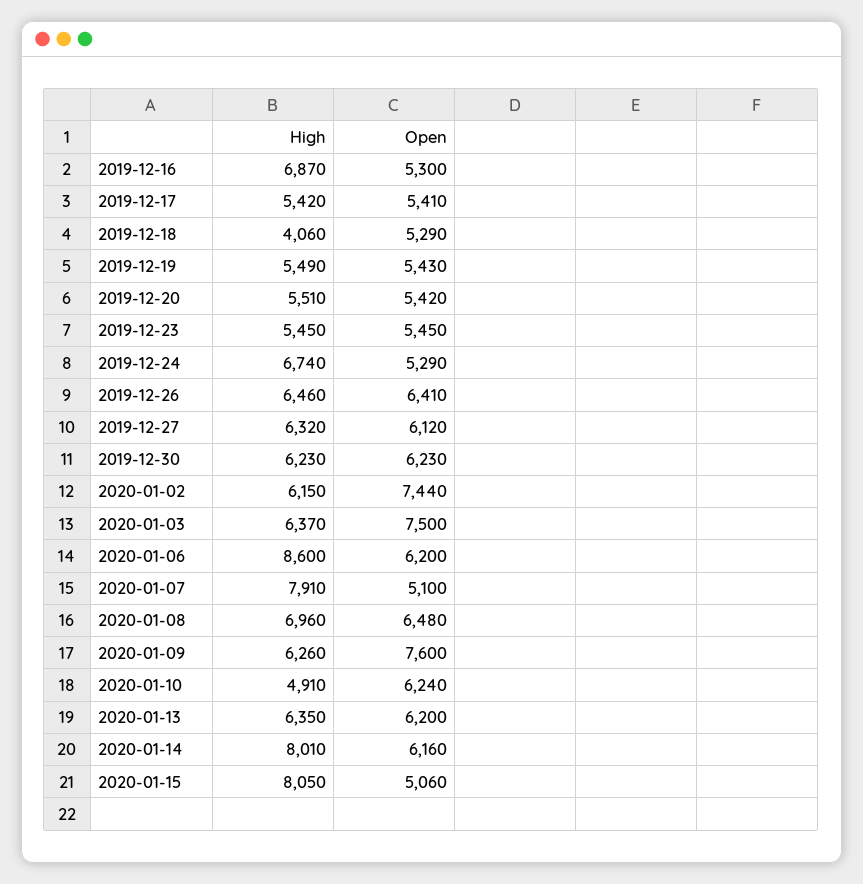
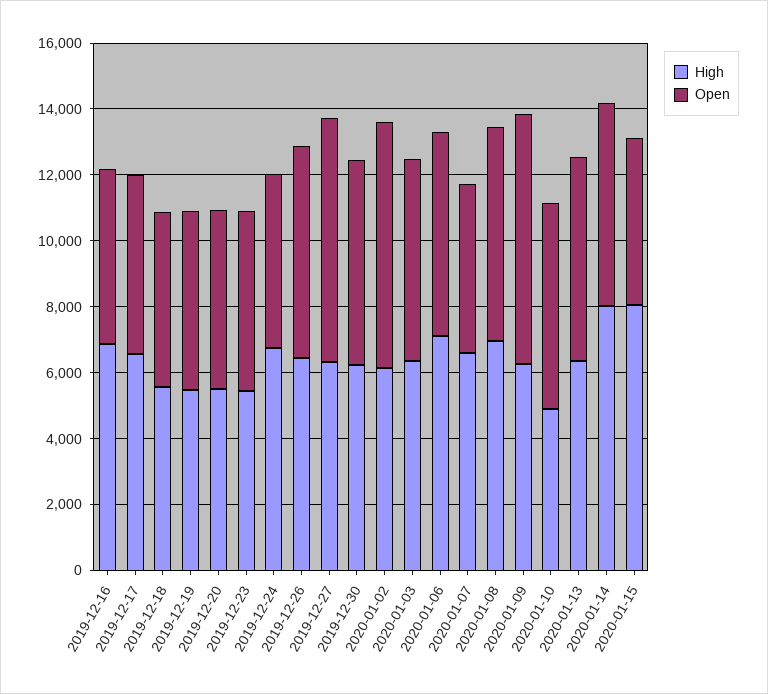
High, 2019-12-17: 5420 -> 6500
High, 2019-12-18: 4060 -> 5500
Open, 2019-12-27: 6120 -> 7500
Open, 2020-01-03: 7500 -> 6000
High, 2020-01-06: 8600 -> 7000
High, 2020-01-07: 7910 -> 6500

